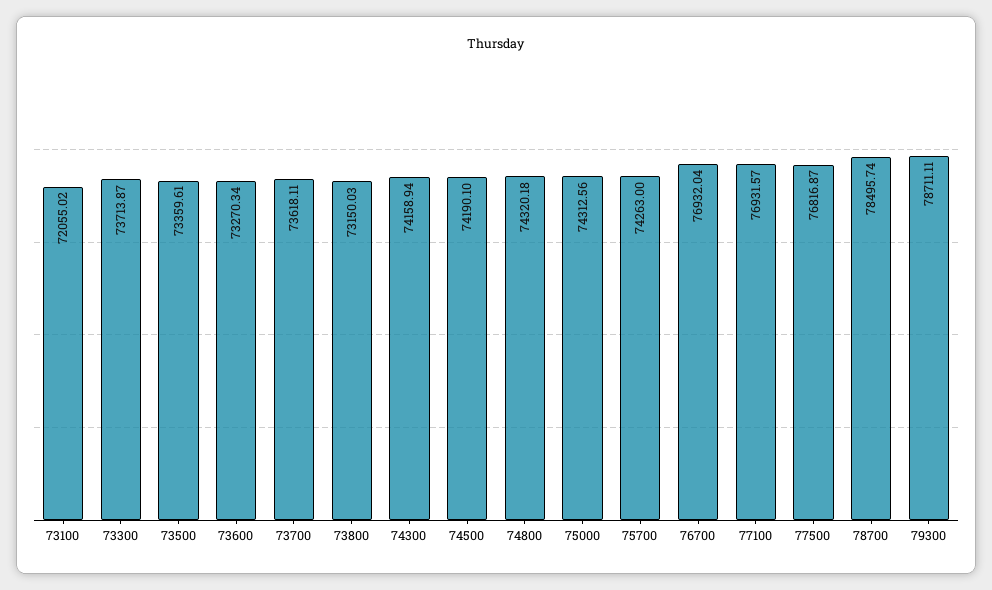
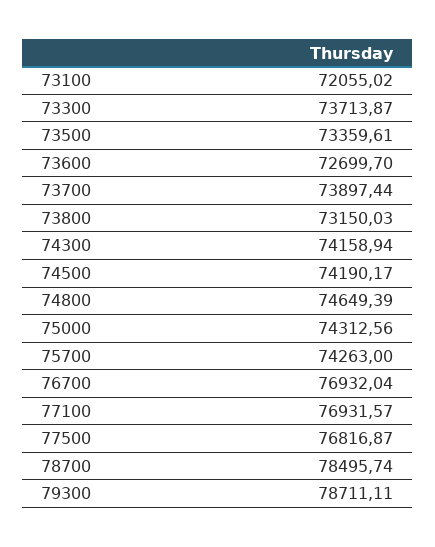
73600: 73270.34 -> 72699.7
73700: 73618.11 -> 73897.44
74500: 74190.1 -> 74190.17
74800: 74320.18 -> 74649.39

